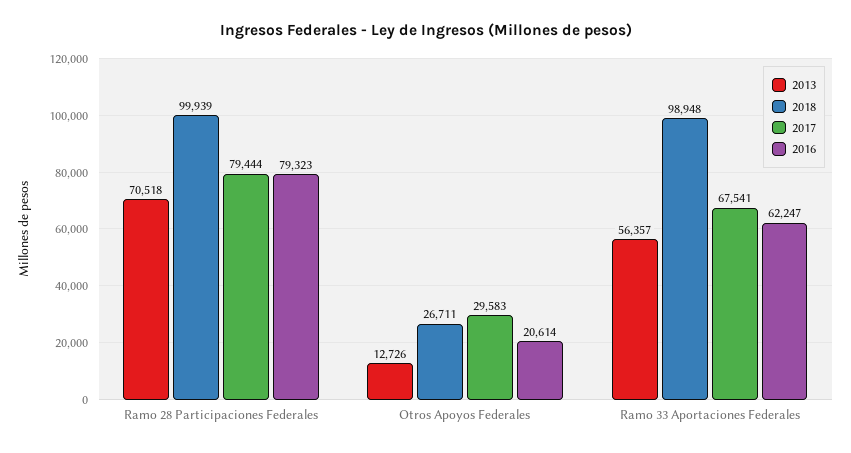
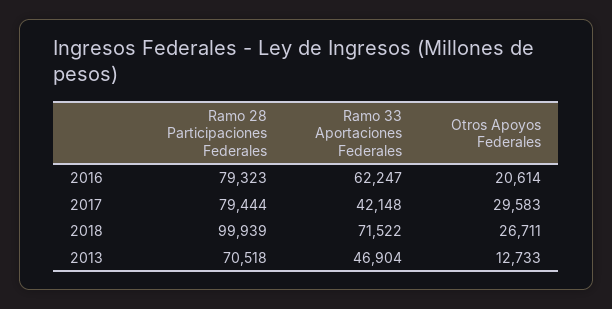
2013, Otros Apoyos Federales: 12726 -> 12733
2013, Ramo 33 Aportaciones Federales: 56357 -> 46904
2018, Ramo 33 Aportaciones Federales: 98948 -> 71522
2017, Ramo 33 Aportaciones Federales: 67541 -> 42148

